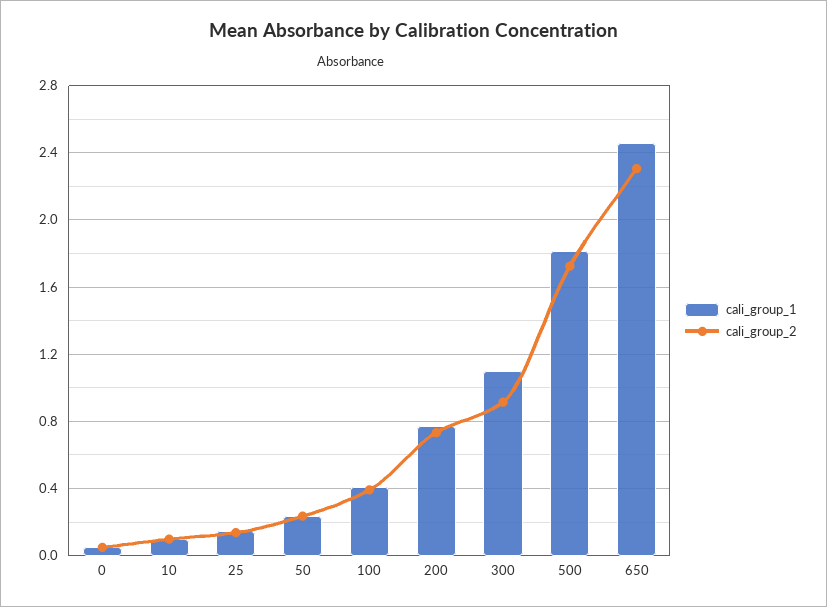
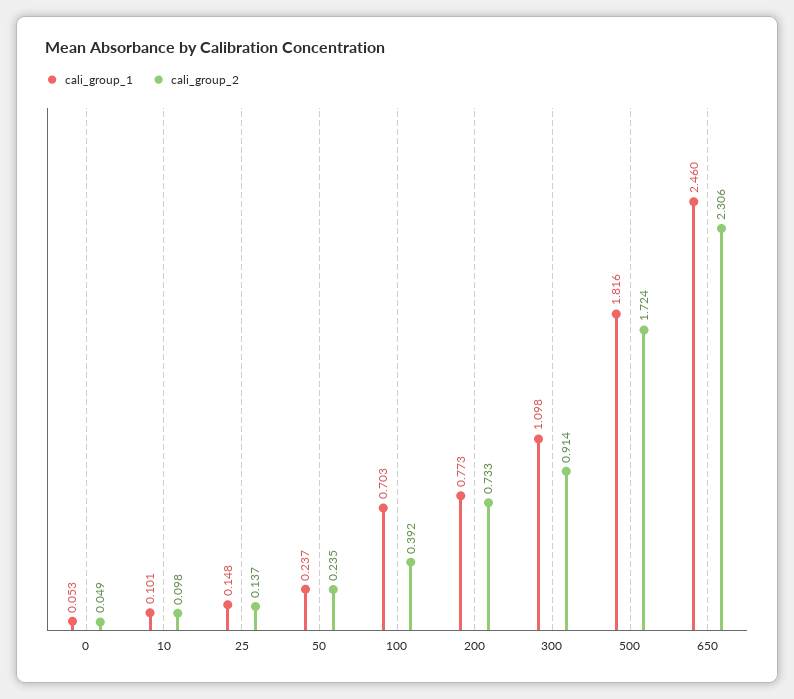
cali_group_1, 100: 0.4 -> 0.703

